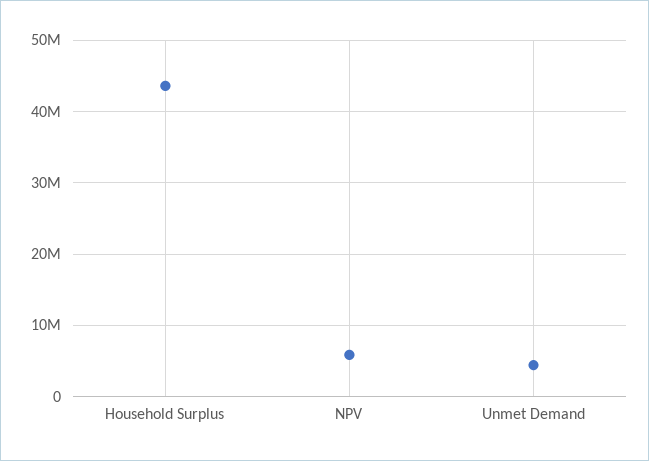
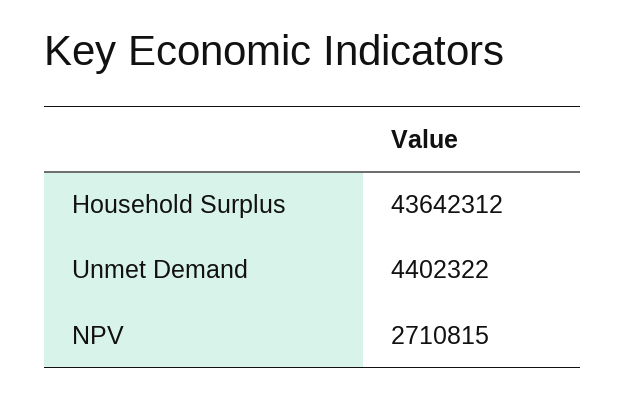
NPV: 6000000 -> 2710815

